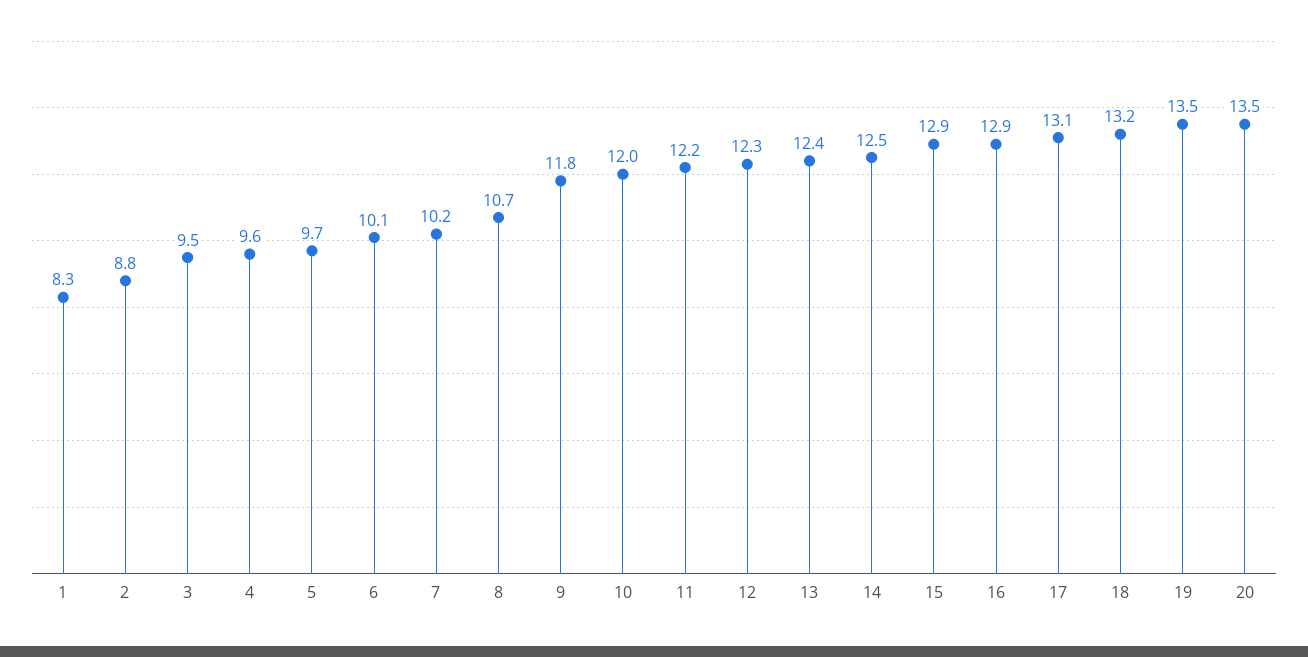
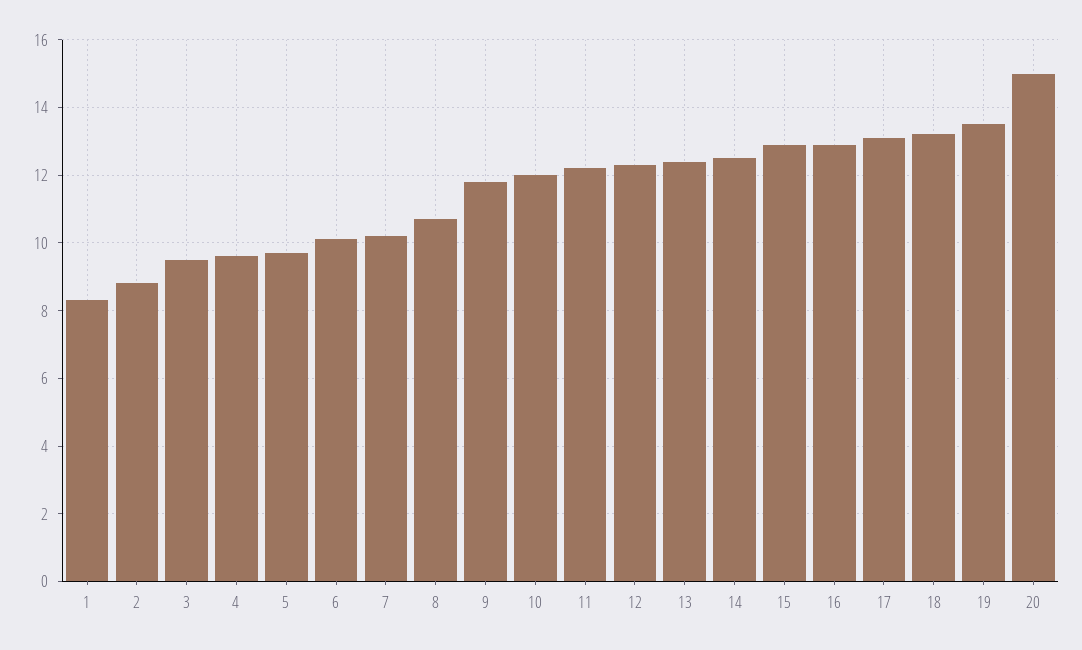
20: 13.5 -> 15

